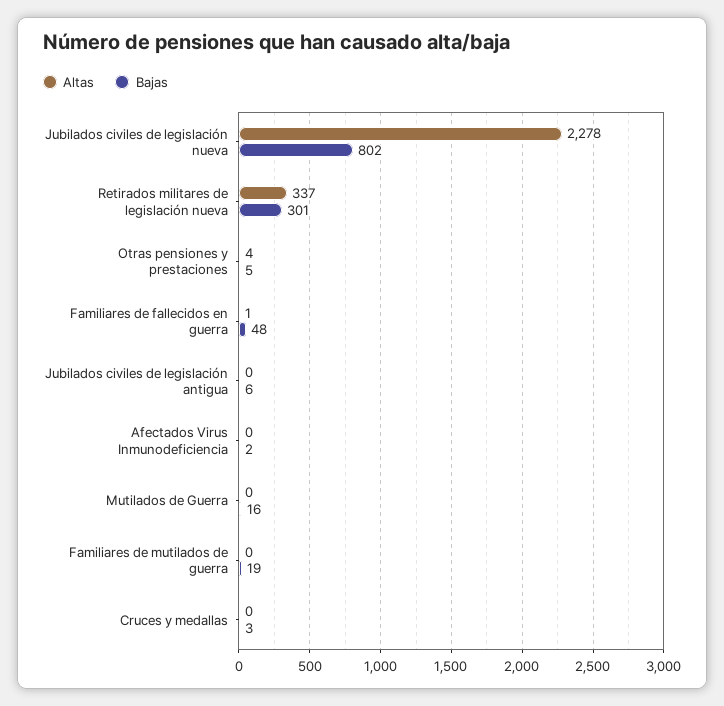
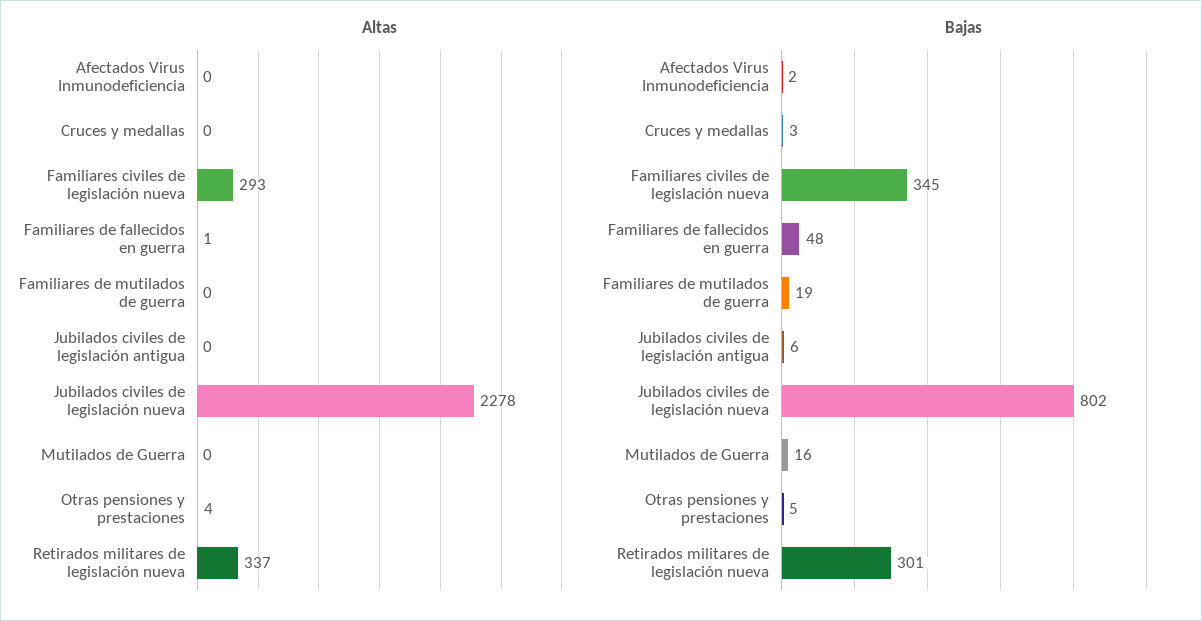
Altas, Familiares civiles de legislación nueva: none -> 293
Bajas, Familiares civiles de legislación nueva: none -> 345

